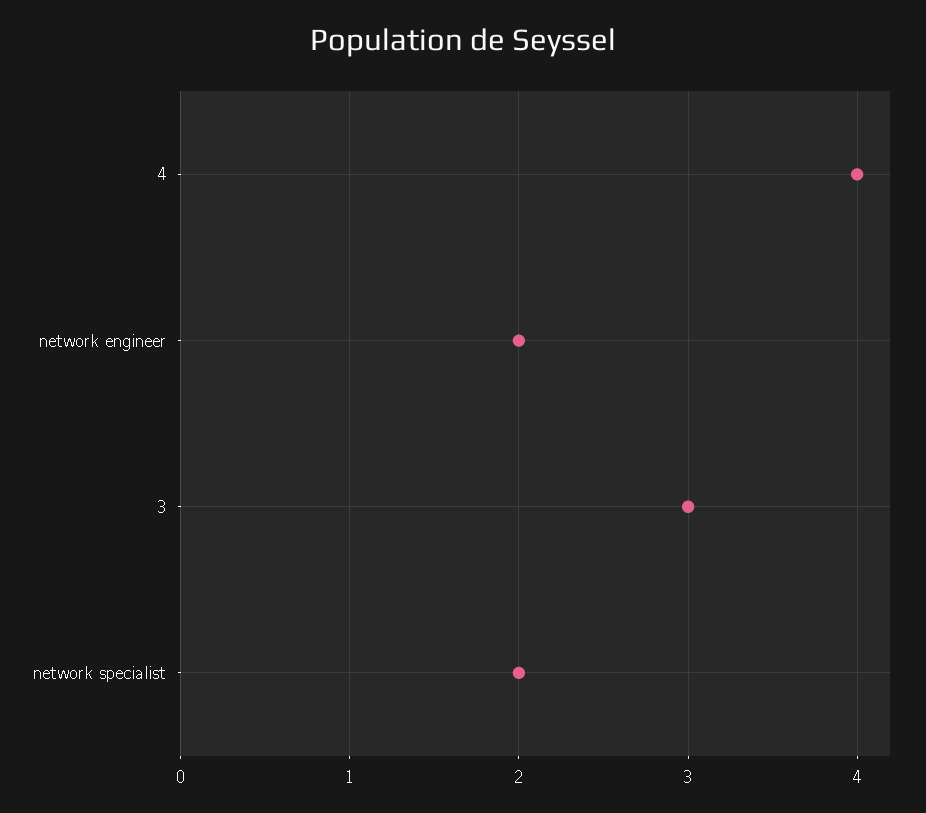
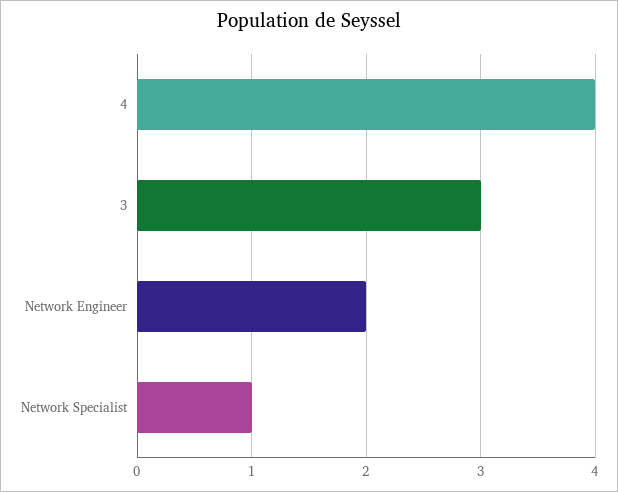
network specialist: 2 -> 1

